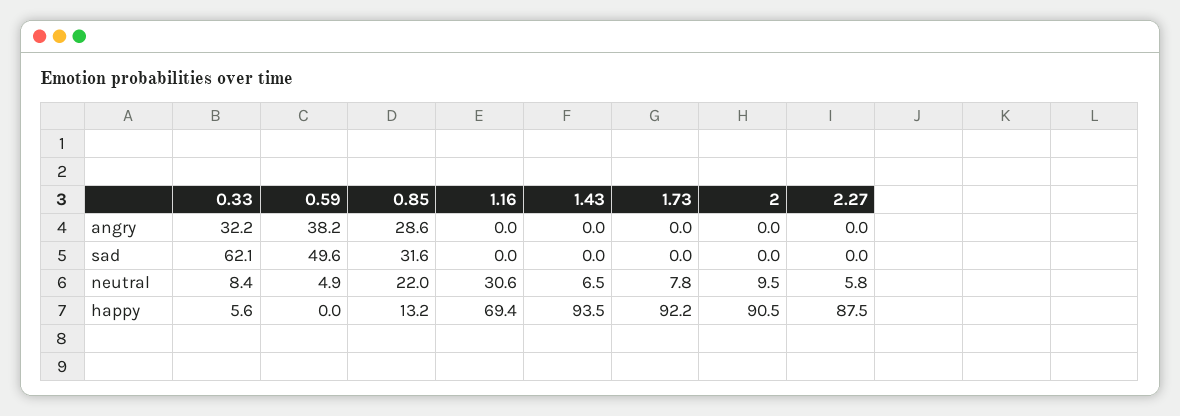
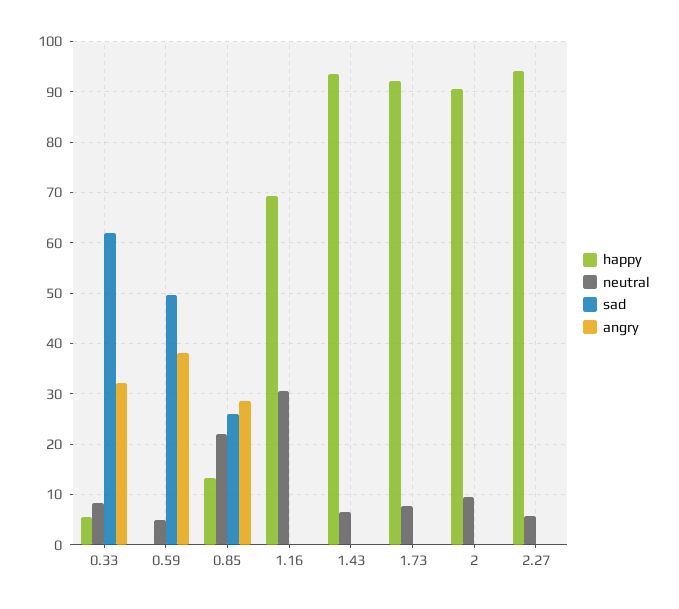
sad, 0.85: 31.6 -> 26
happy, 2.27: 87.5 -> 94

